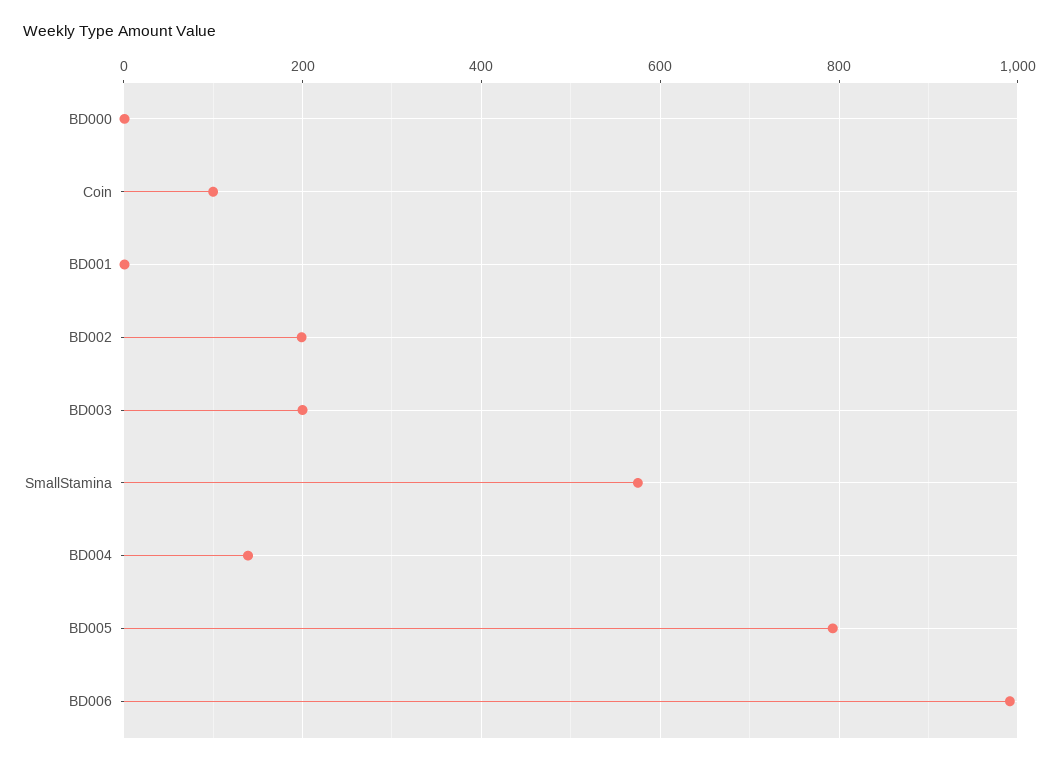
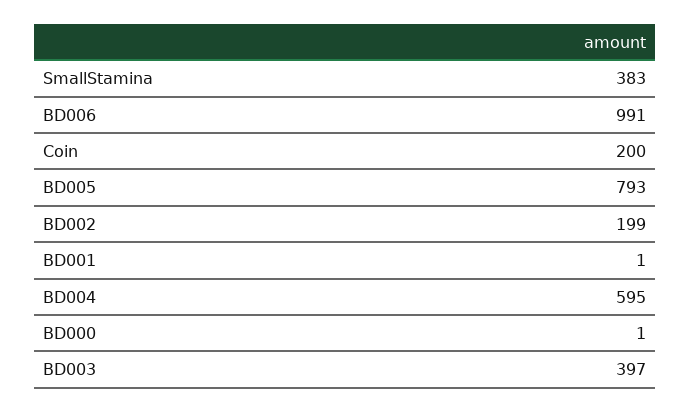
Coin: 100 -> 200
BD003: 200 -> 397
SmallStamina: 580 -> 383
BD004: 140 -> 595

